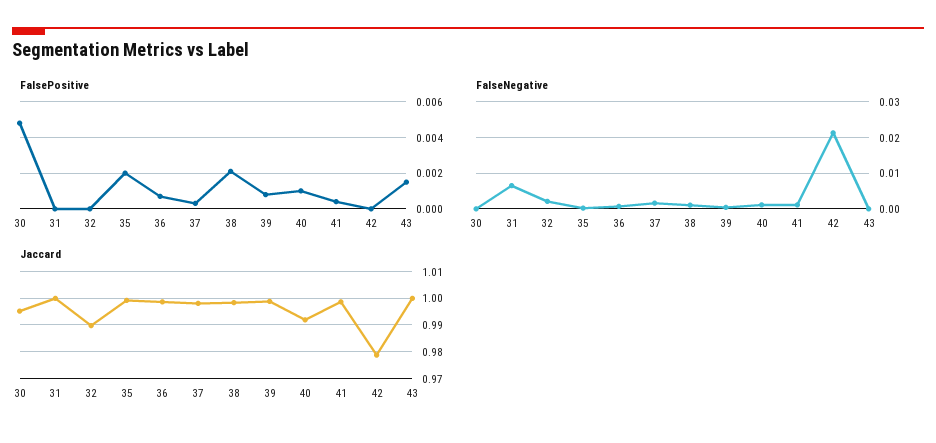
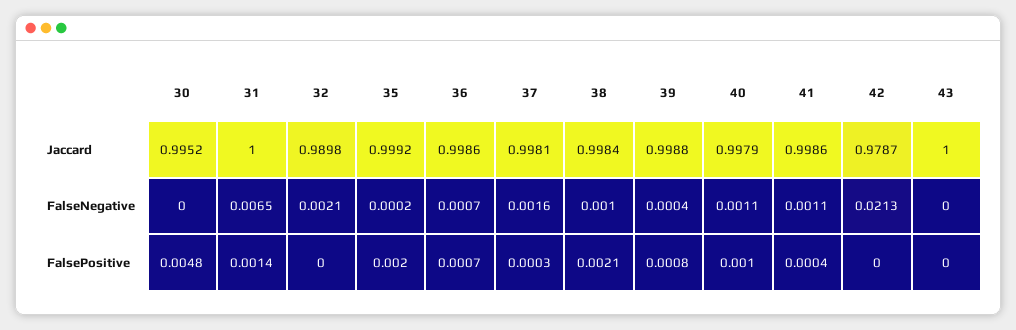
FalsePositive, 31: 0 -> 0.0014
FalsePositive, 43: 0.0015 -> 0
Jaccard, 40: 0.9925 -> 0.9979

